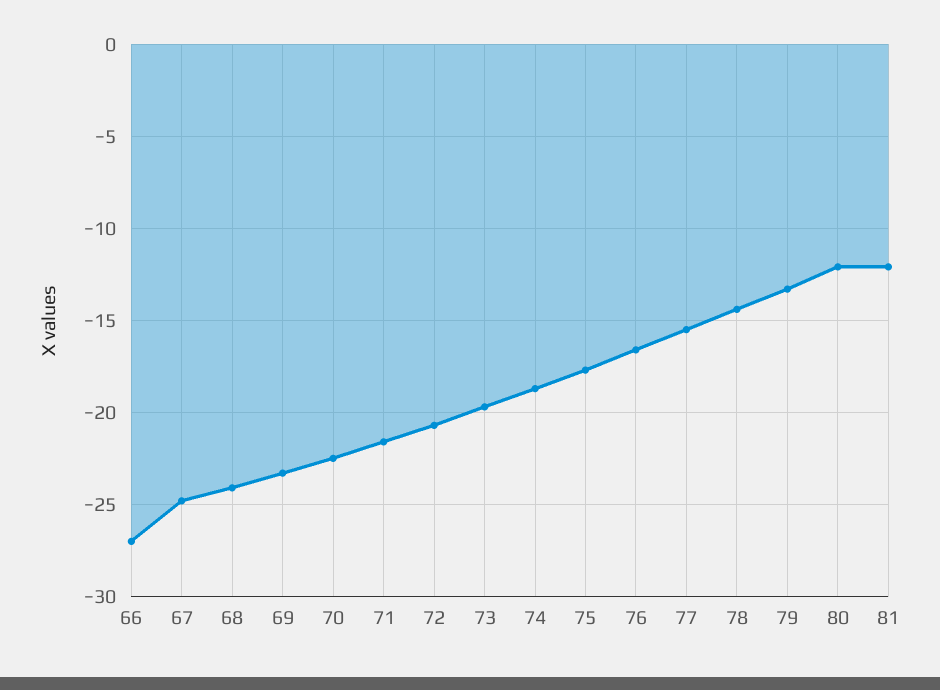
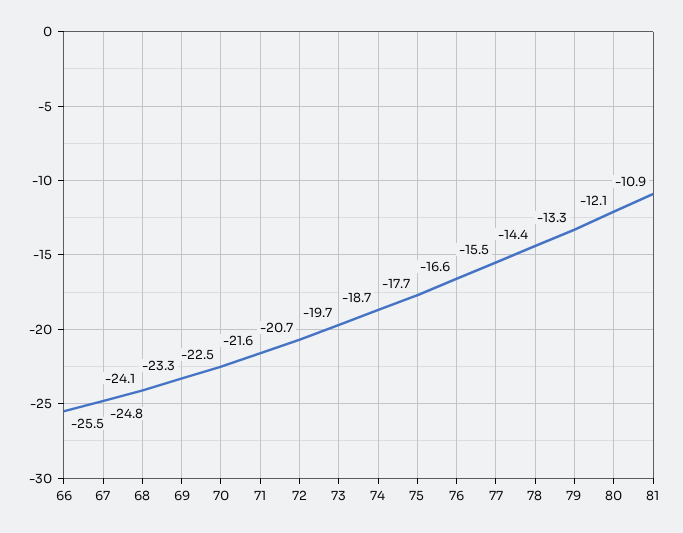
66: -27 -> -25.5
81: -12 -> -10.9

